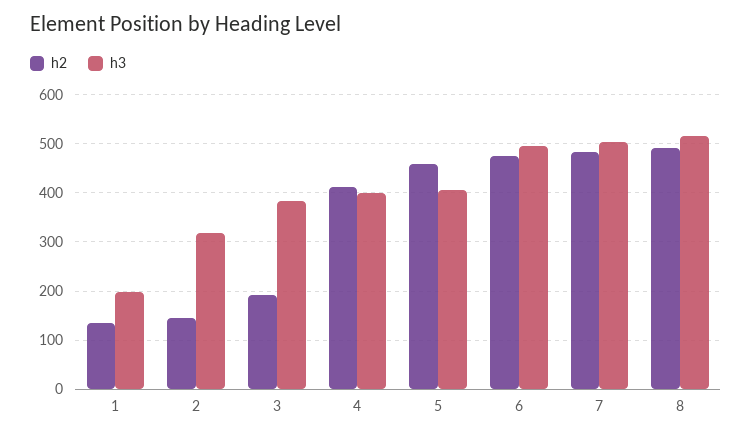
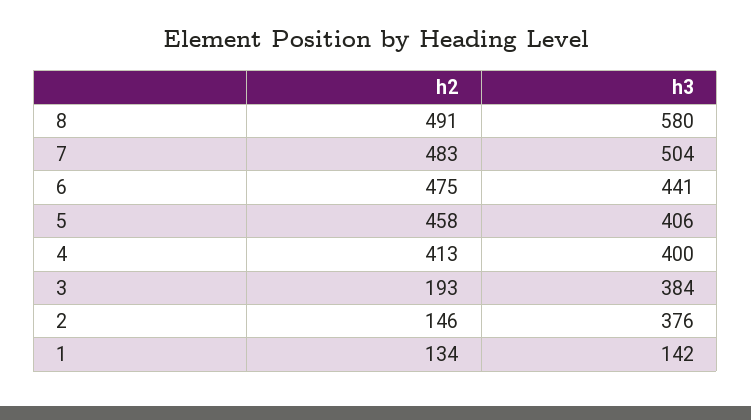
h3, 1: 200 -> 142
h3, 2: 320 -> 376
h3, 6: 500 -> 441
h3, 8: 520 -> 580

